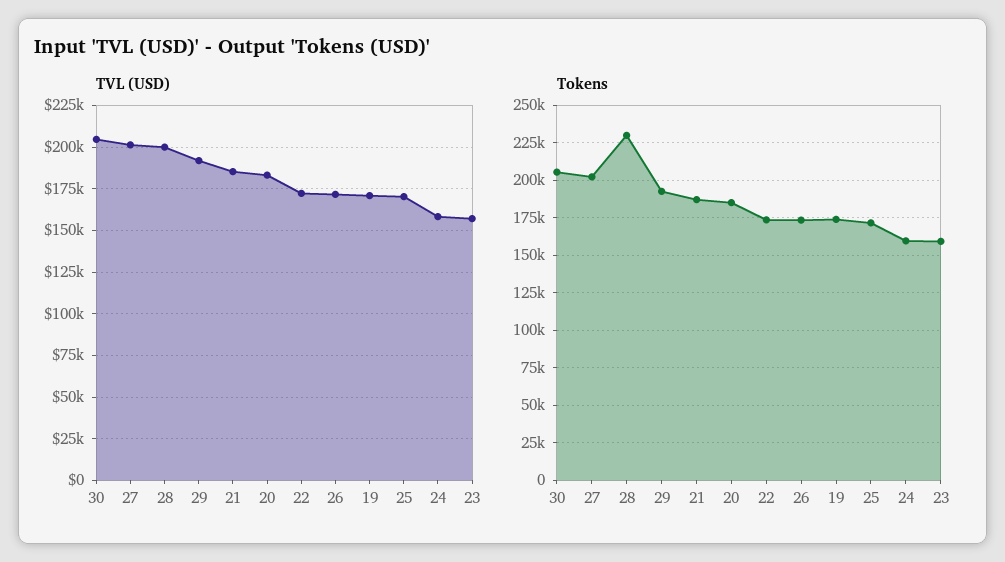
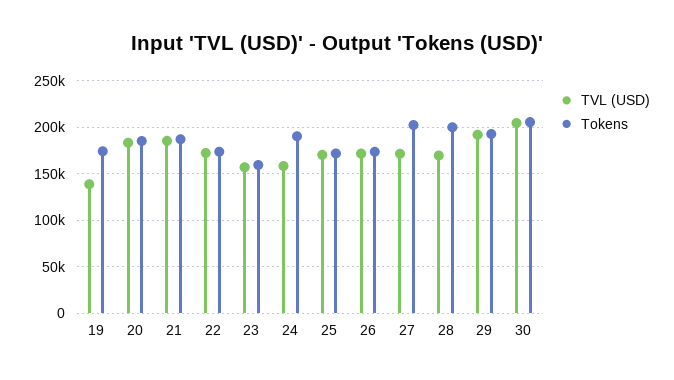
TVL (USD), 27: 200000 -> 170000
TVL (USD), 28: 200000 -> 170000
TVL (USD), 19: 170000 -> 140000
Tokens, 28: 230000 -> 200000
Tokens, 24: 160000 -> 190000

